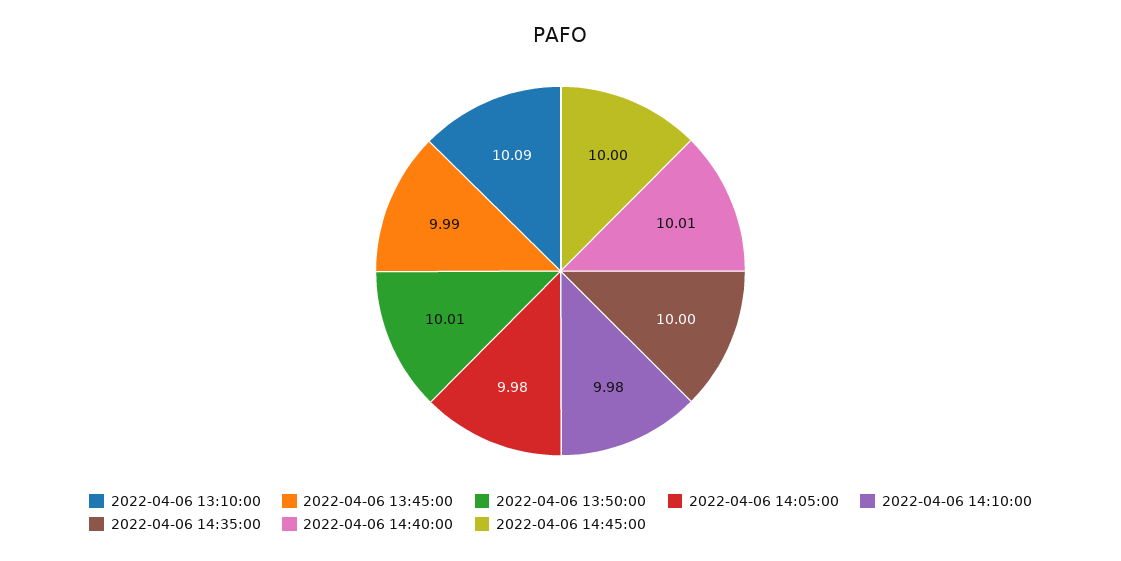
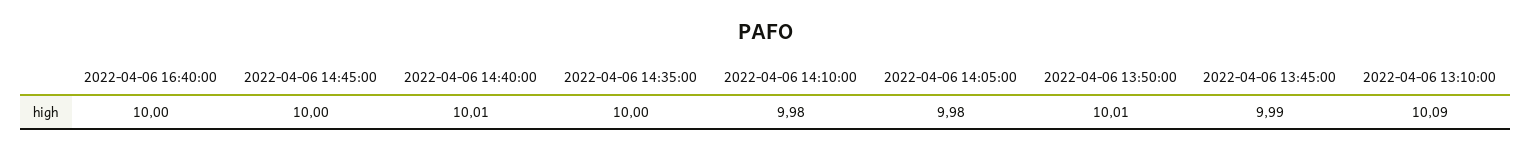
2022-04-06 16:40:00: none -> 10

